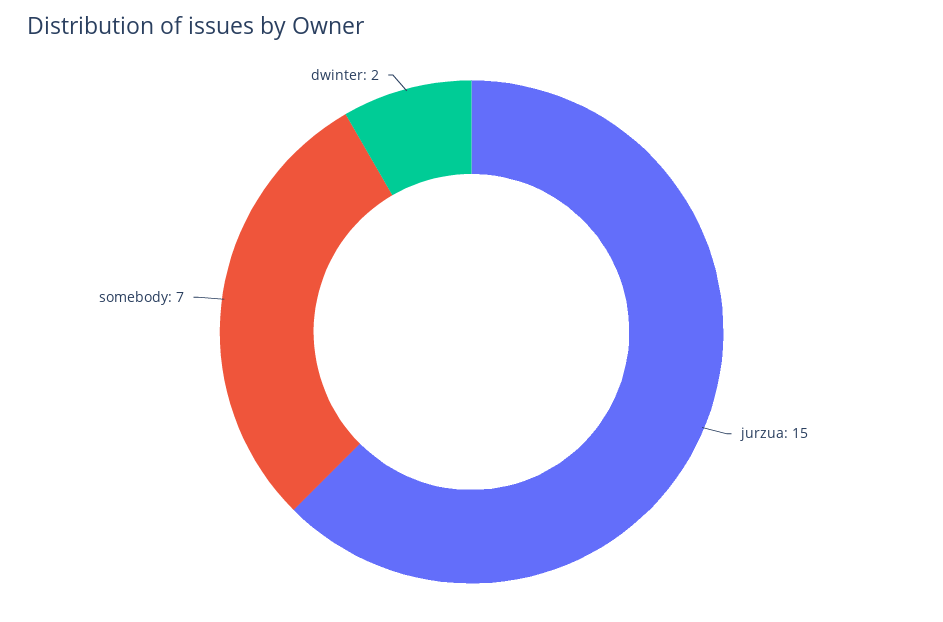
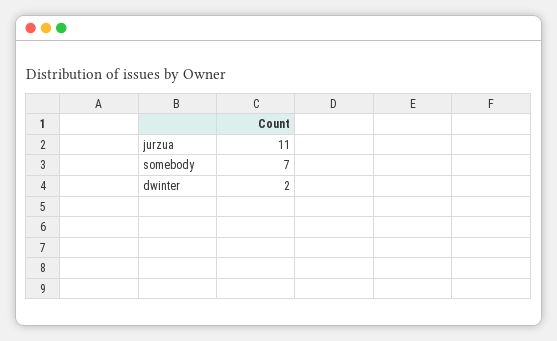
jurzua: 15 -> 11

